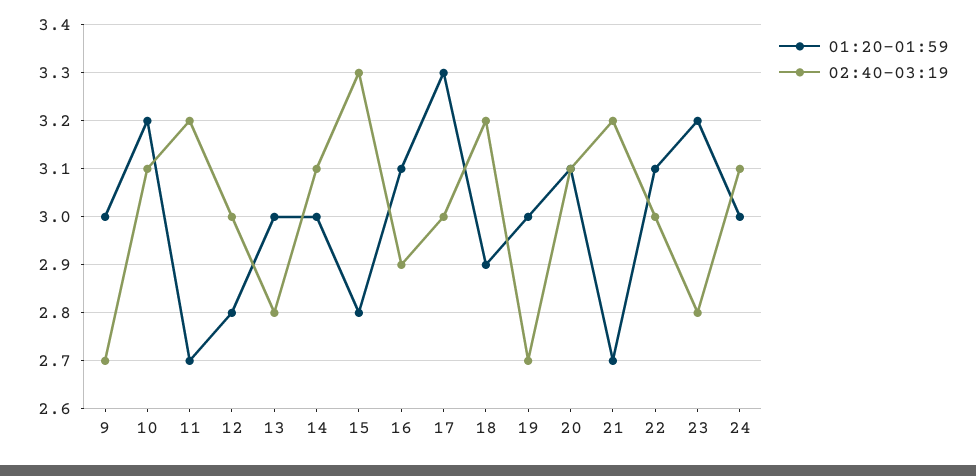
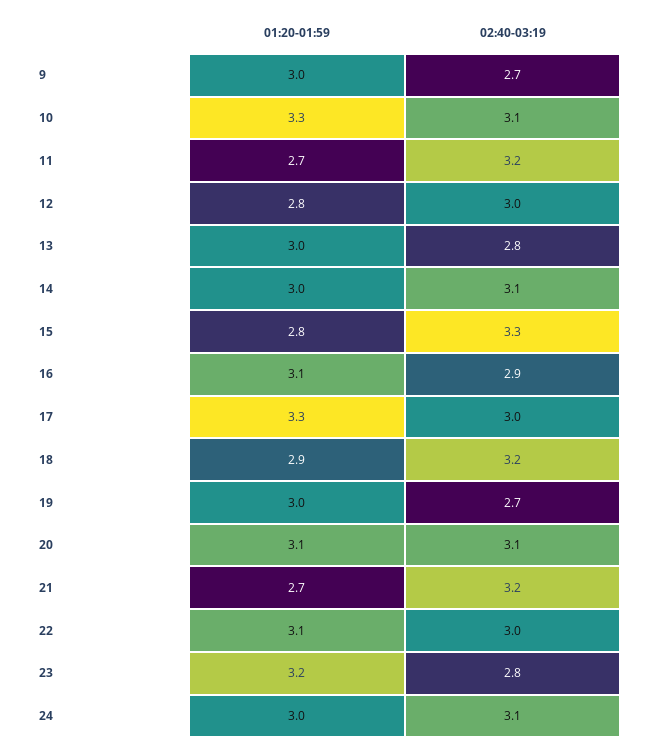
01:20-01:59, 10: 3.2 -> 3.3

